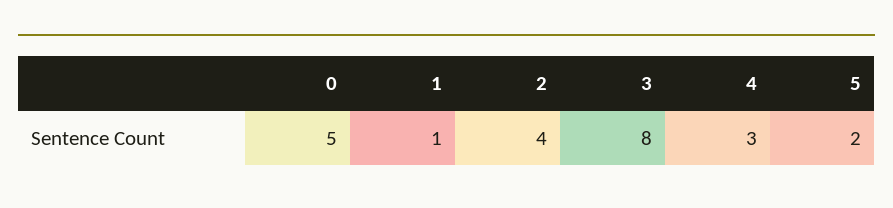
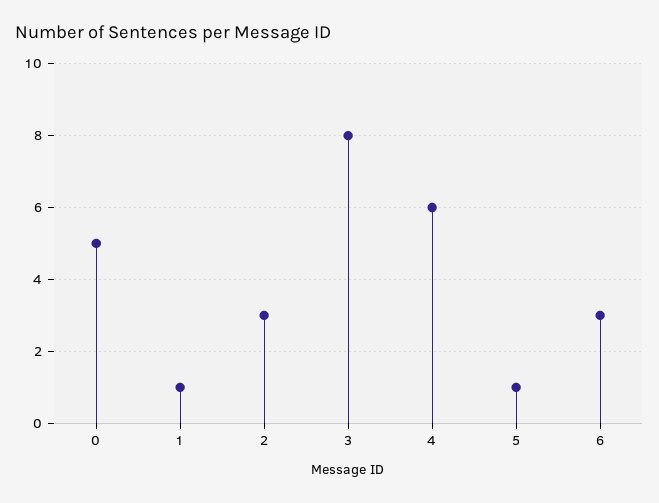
2: 4 -> 3
4: 3 -> 6
5: 2 -> 1
6: none -> 3

